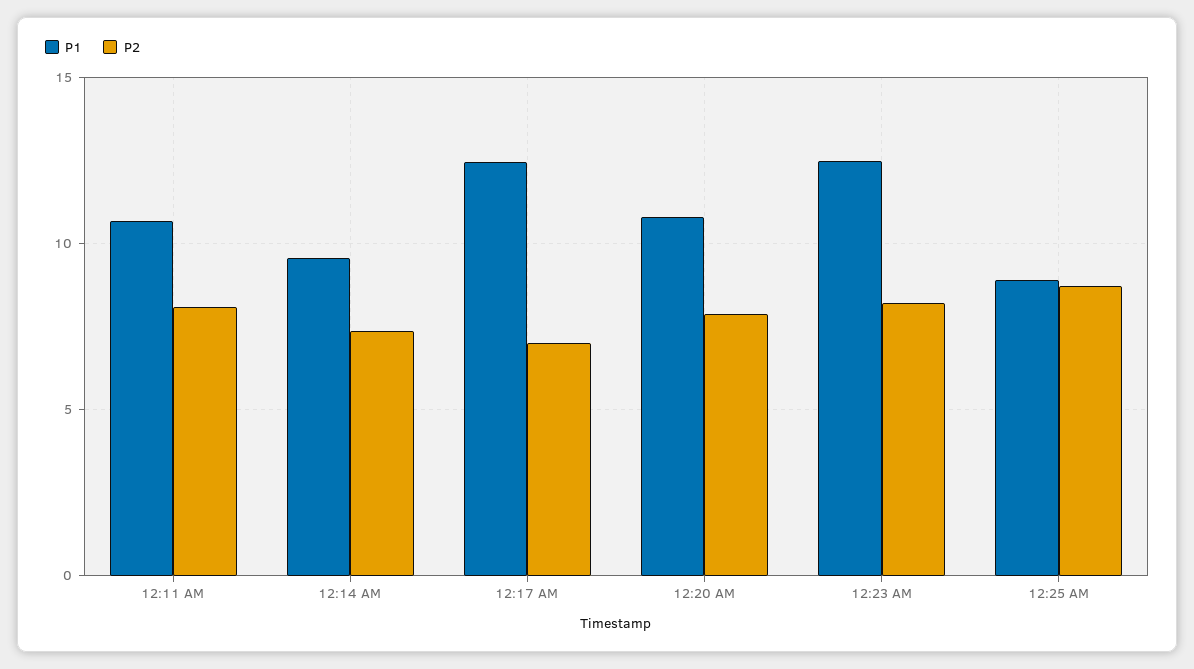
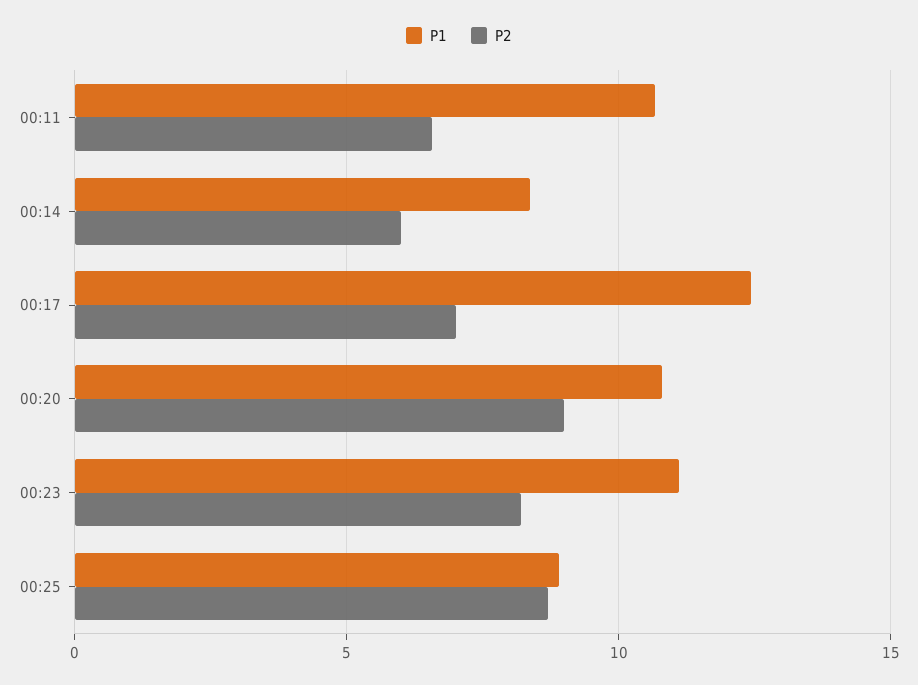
P2, 12:11 AM: 8 -> 6.5
P1, 12:14 AM: 9.5 -> 8.5
P2, 12:14 AM: 7.5 -> 6
P2, 12:20 AM: 8 -> 9
P1, 12:23 AM: 12.5 -> 11

